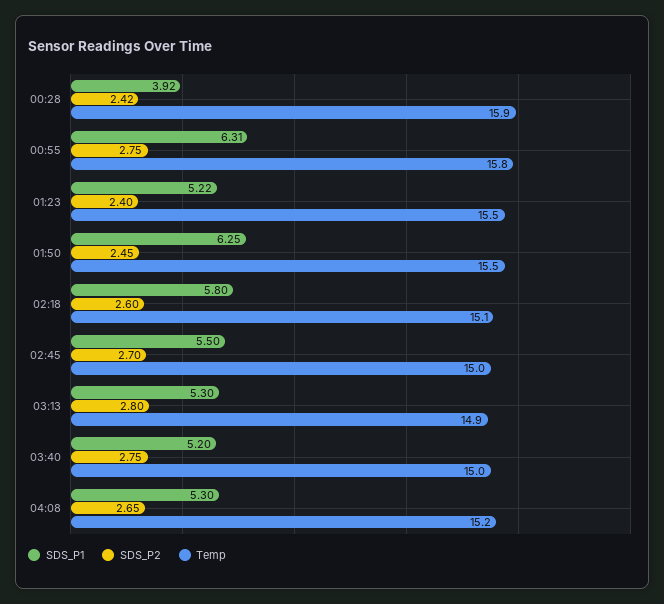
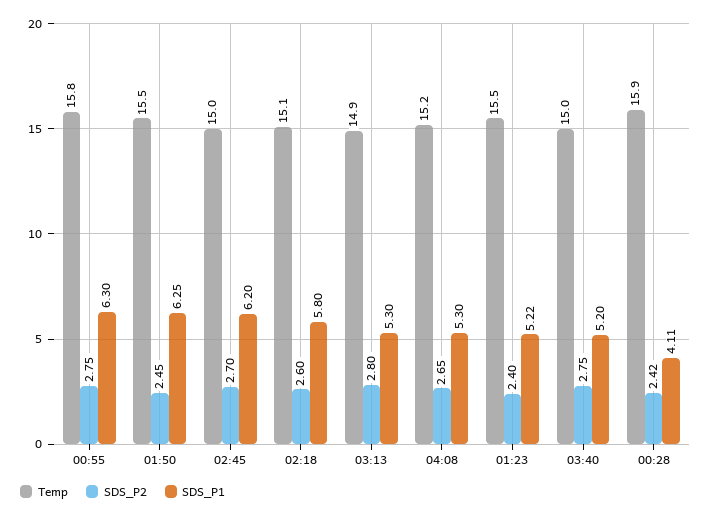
SDS_P1, 00:28: 3.92 -> 4.11
SDS_P1, 00:55: 6.31 -> 6.3
SDS_P1, 02:45: 5.5 -> 6.2

